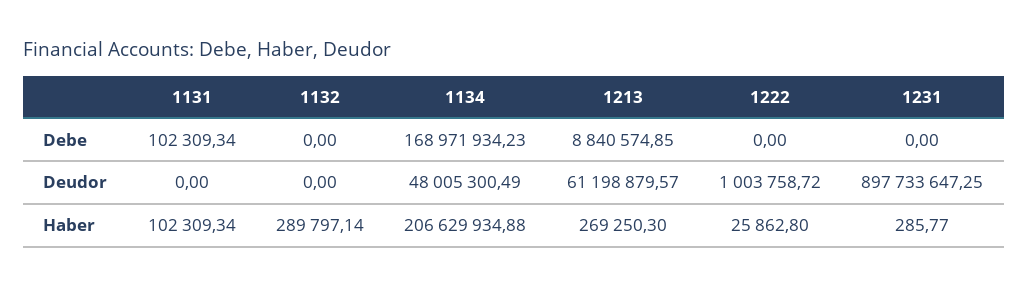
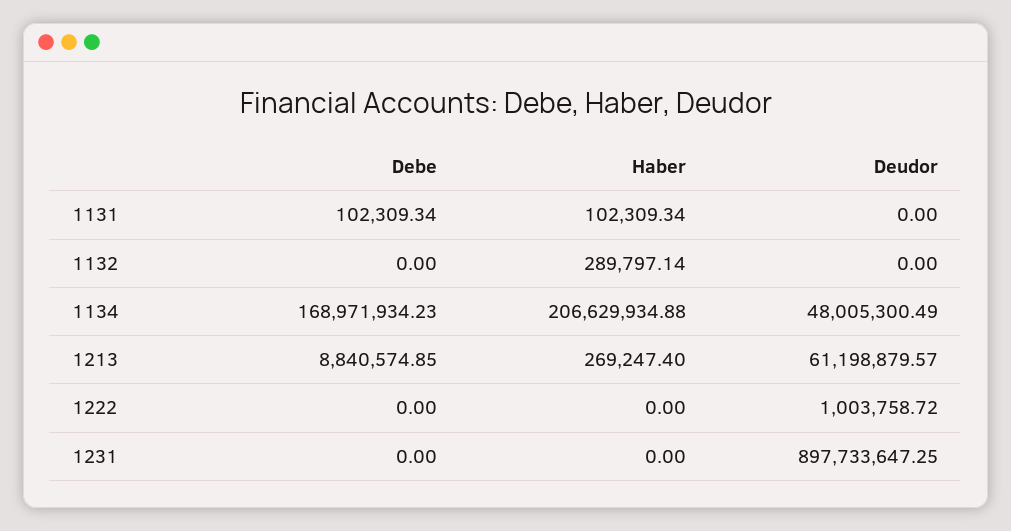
1213, Haber: 269250.3 -> 269247.4
1222, Haber: 25862.8 -> 0
1231, Haber: 285.77 -> 0

